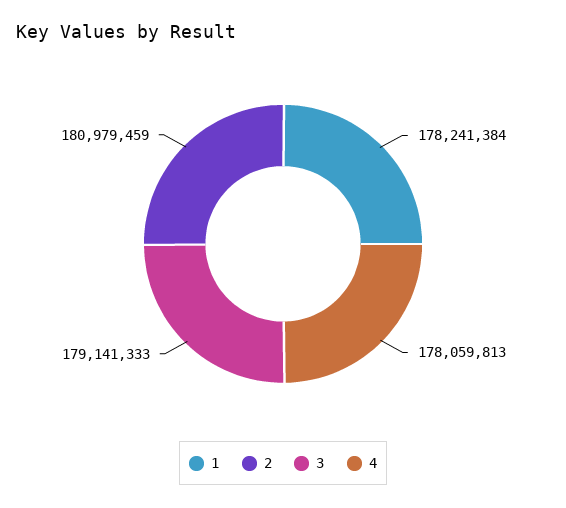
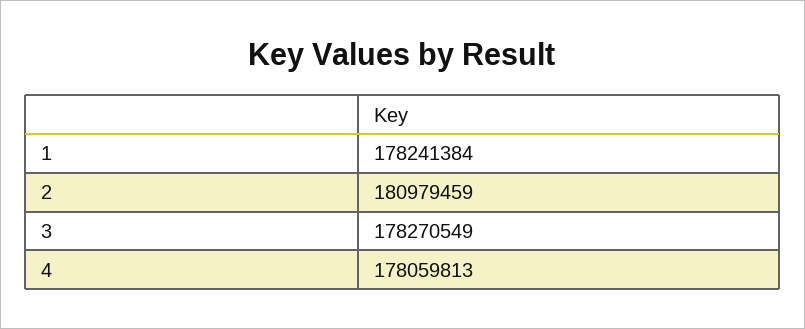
3: 179141333 -> 178270549

